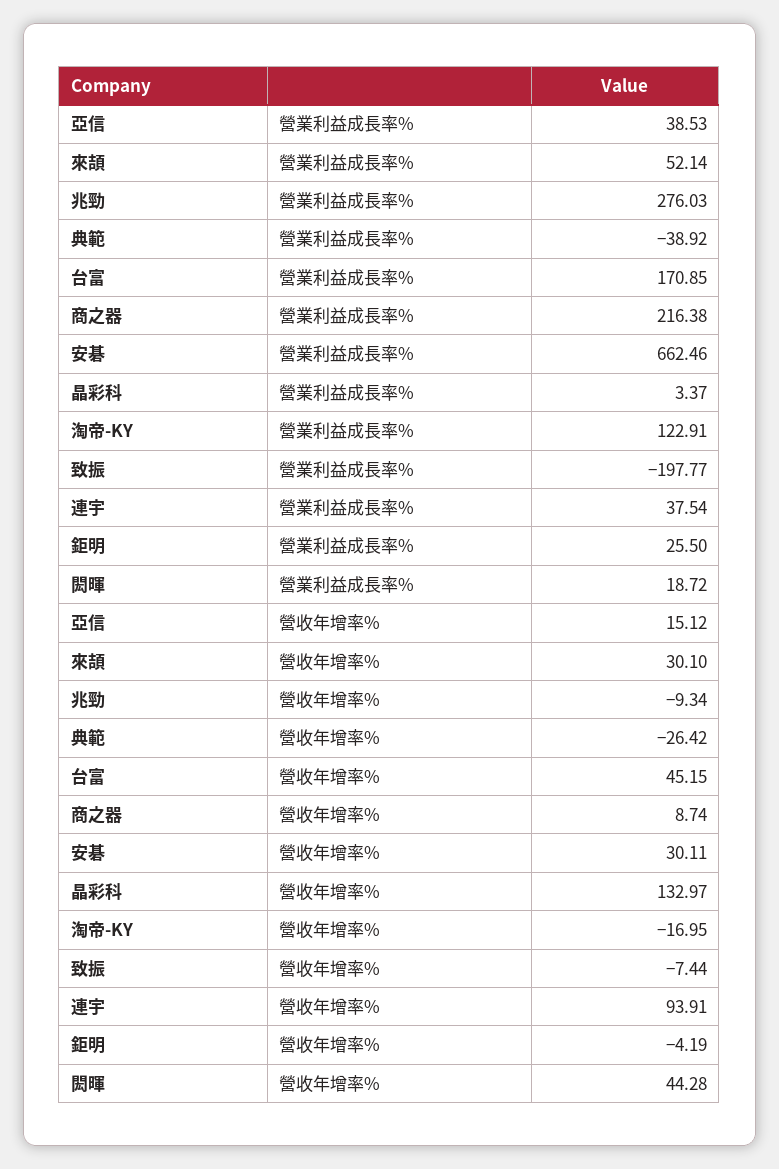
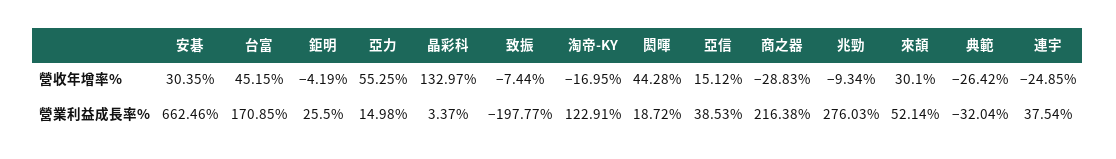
典範, 營業利益成長率%: -38.92 -> -32.04
商之器, 營收年增率%: 8.74 -> -28.83
安碁, 營收年增率%: 30.11 -> 30.35
連宇, 營收年增率%: 93.91 -> -24.85
亞力, 營收年增率%: none -> 55.25
亞力, 營業利益成長率%: none -> 14.98

